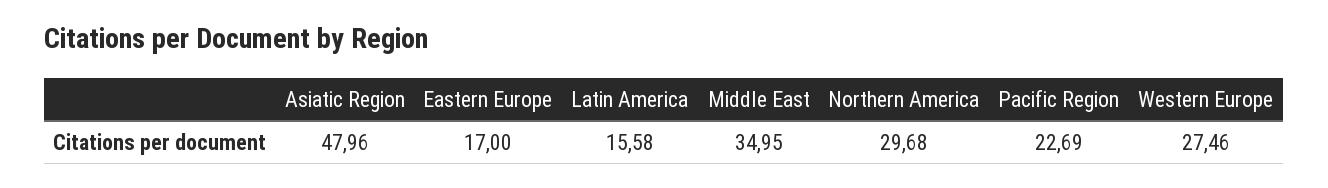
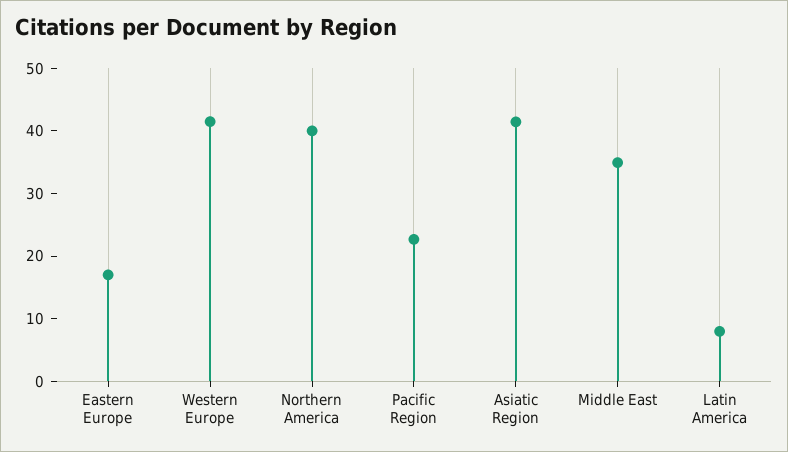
Asiatic Region: 47.96 -> 42
Latin America: 15.58 -> 8
Northern America: 29.68 -> 40
Western Europe: 27.46 -> 42

